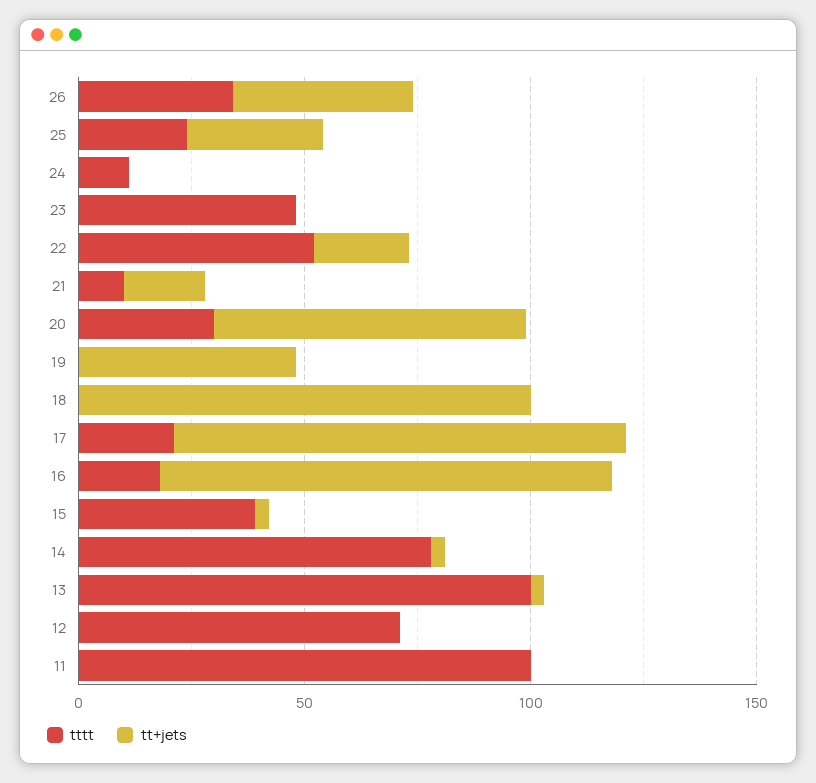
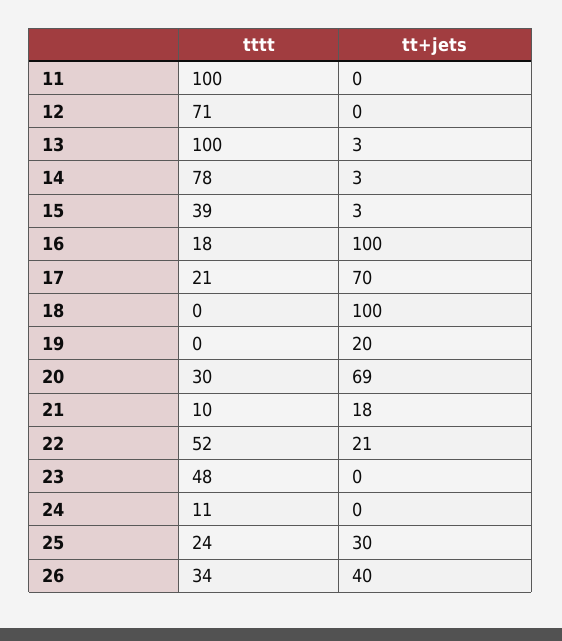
tt+jets, 19: 50 -> 20
tt+jets, 17: 100 -> 70

